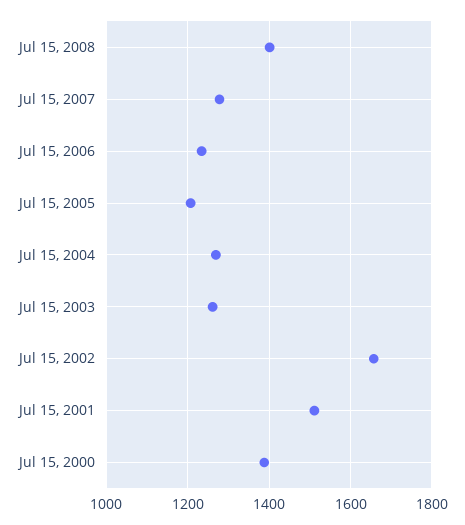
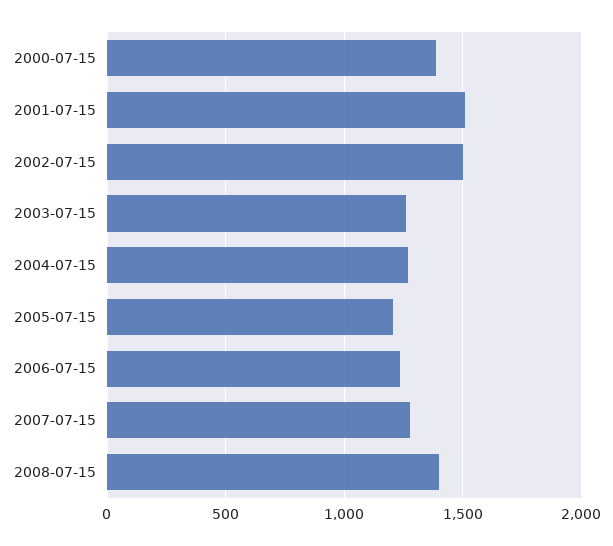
Jul 15, 2002: 1660 -> 1500

